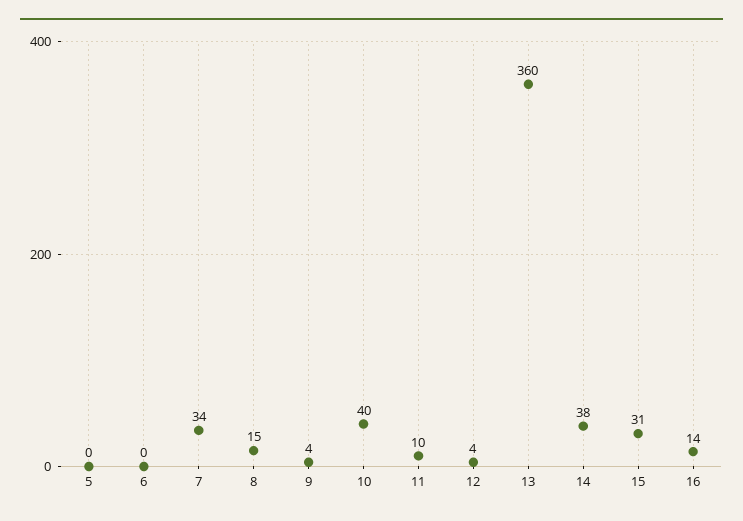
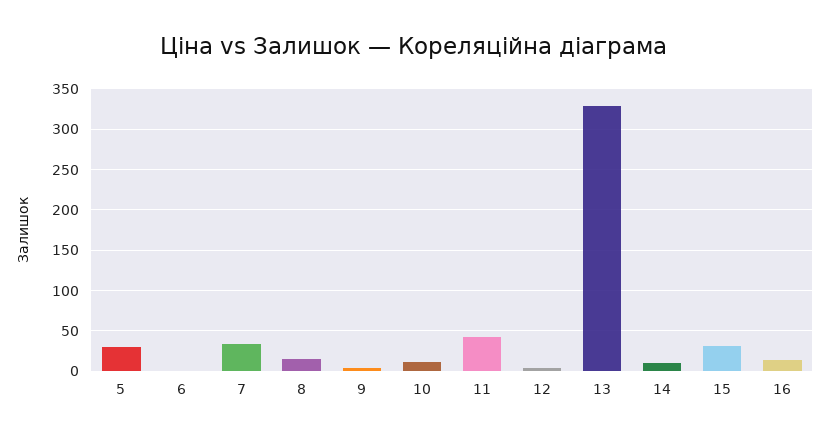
5: 0 -> 30
10: 40 -> 10
11: 10 -> 40
13: 360 -> 330
14: 38 -> 10

